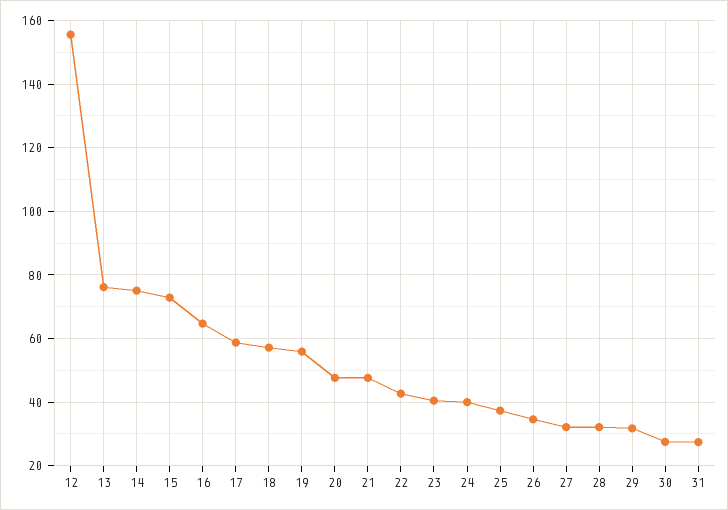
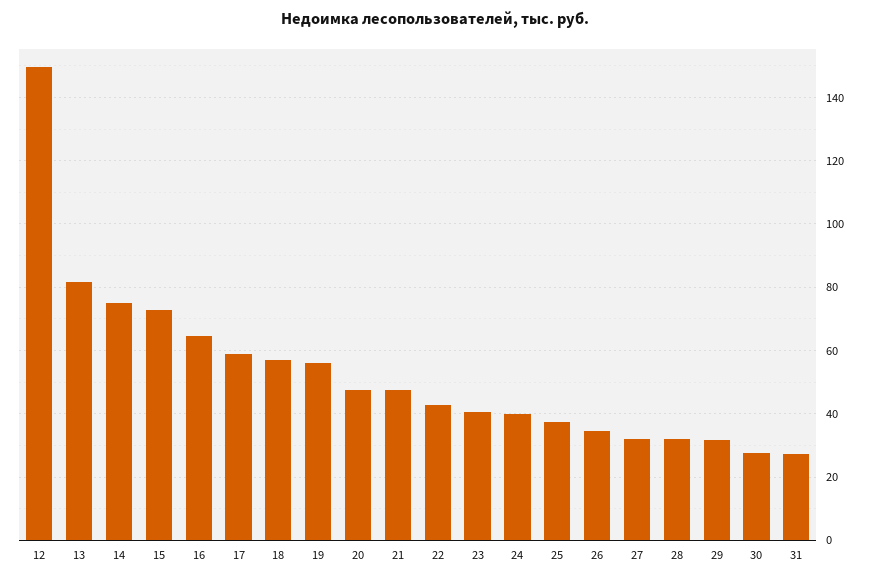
12: 156 -> 150
13: 76 -> 82

